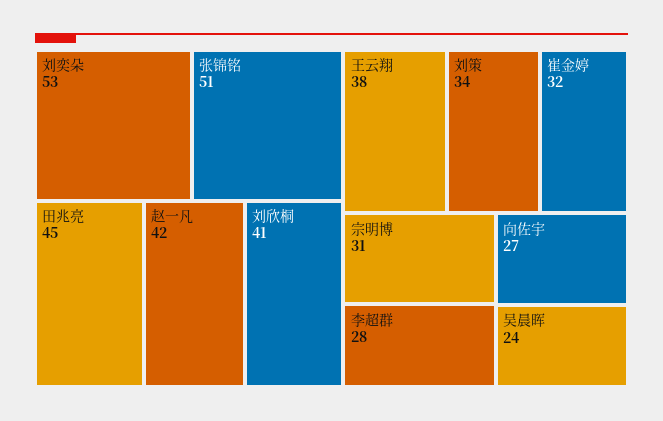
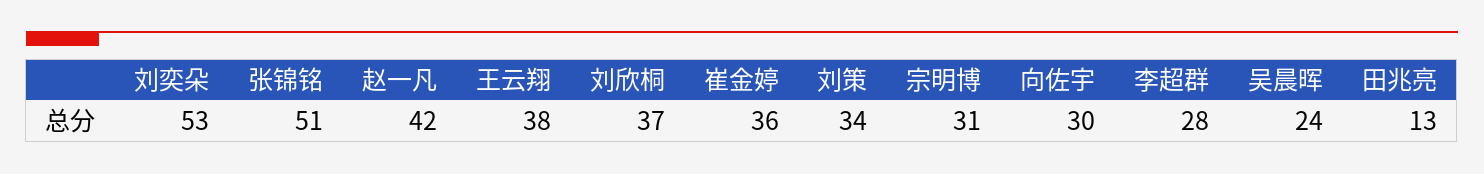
田兆亮: 45 -> 13
刘欣桐: 41 -> 37
崔金婷: 32 -> 36
向佐宇: 27 -> 30

